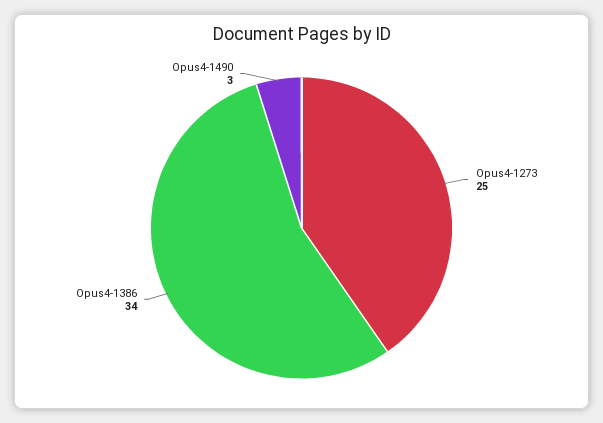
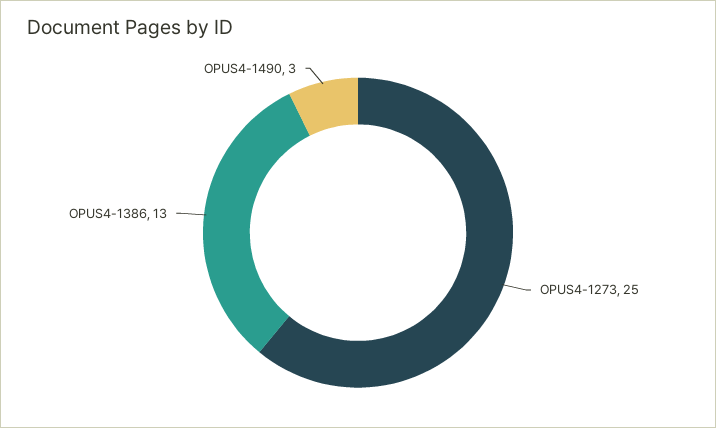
Opus4-1386: 34 -> 13

